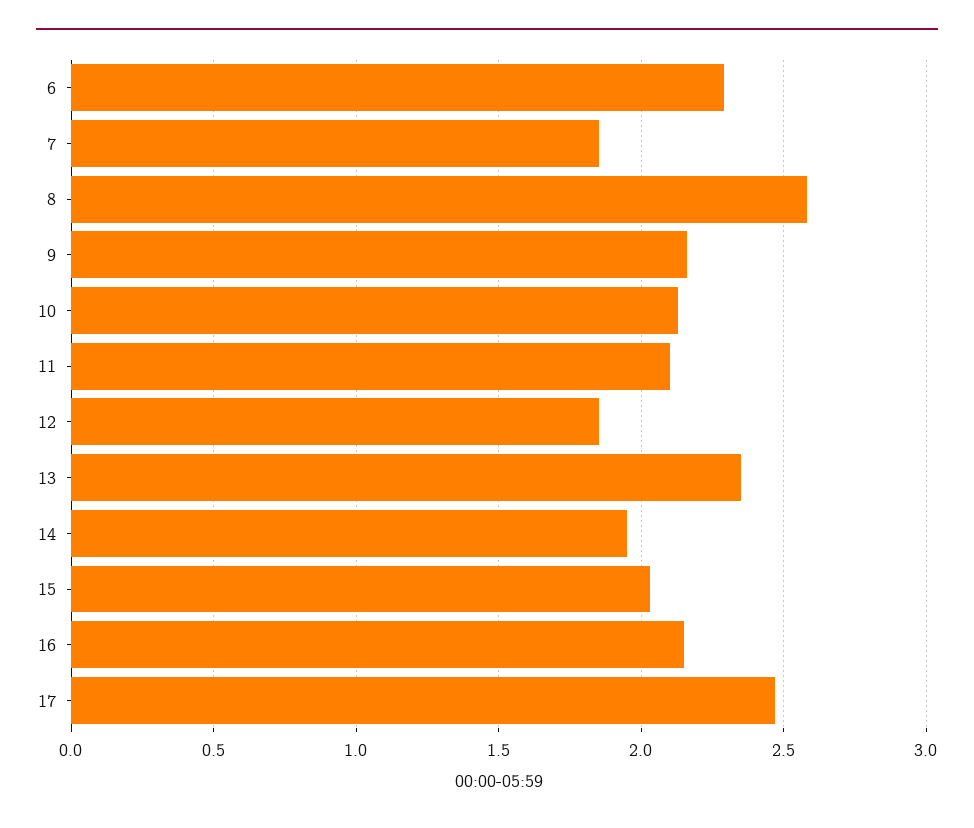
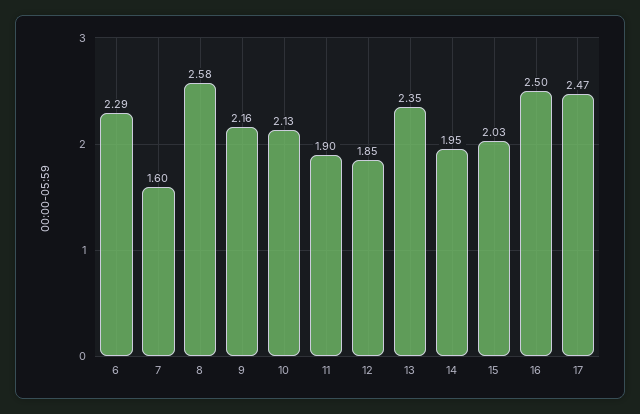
7: 1.85 -> 1.6
11: 2.1 -> 1.9
16: 2.15 -> 2.5

